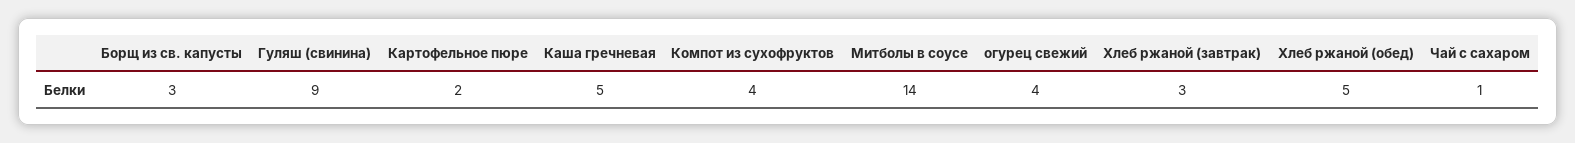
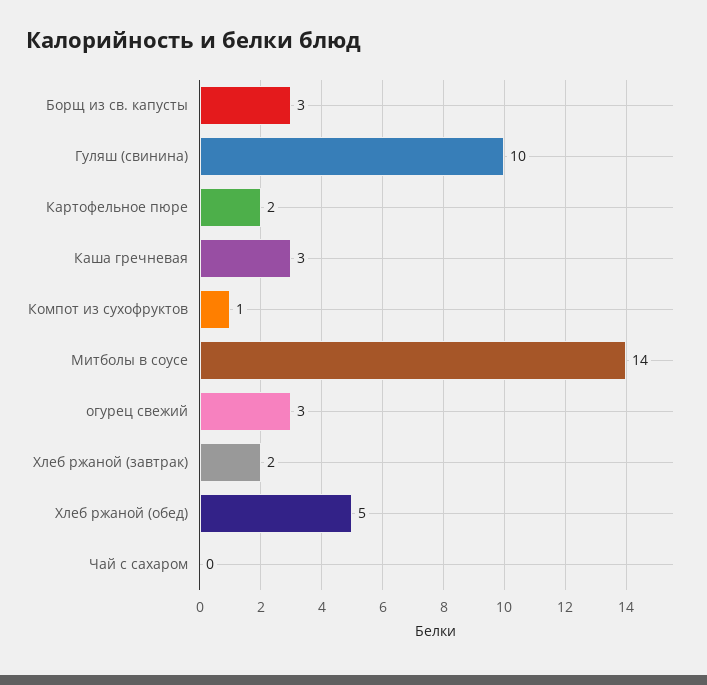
Гуляш (свинина): 9 -> 10
Каша гречневая: 5 -> 3
Компот из сухофруктов: 4 -> 1
огурец свежий: 4 -> 3
Хлеб ржаной (завтрак): 3 -> 2
Чай с сахаром: 1 -> 0

